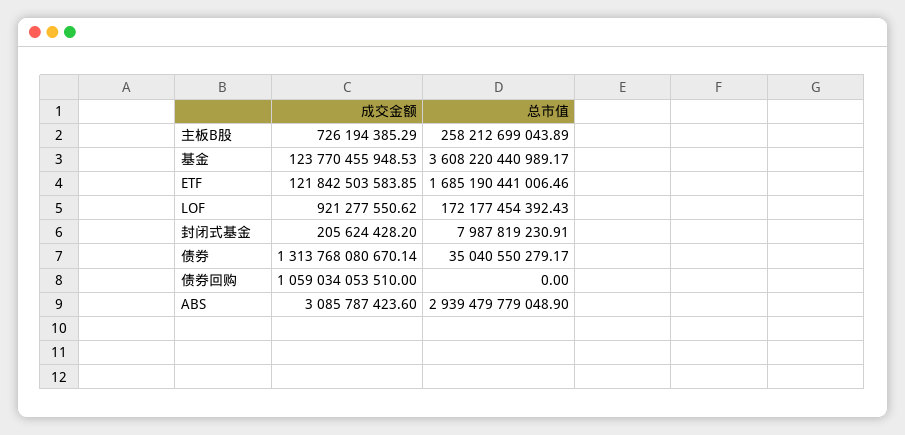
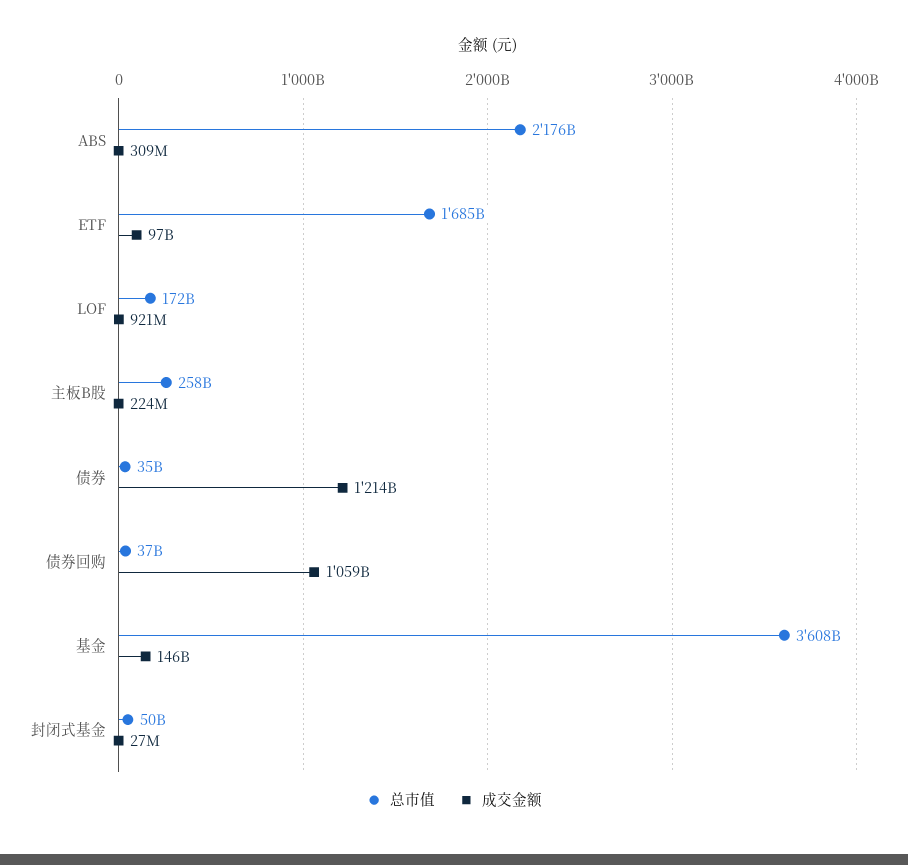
成交金额, 主板B股: 726194385.29 -> 224000000
成交金额, 基金: 123770455948.53 -> 146000000000
成交金额, ETF: 121842503583.85 -> 97000000000
成交金额, 封闭式基金: 205624428.2 -> 27000000
总市值, 封闭式基金: 7987819230.91 -> 50000000000
成交金额, 债券: 1313768080670.14 -> 1214000000000
总市值, 债券回购: 0 -> 37000000000
成交金额, ABS: 3085787423.6 -> 309000000
总市值, ABS: 2939479779048.9 -> 2176000000000

